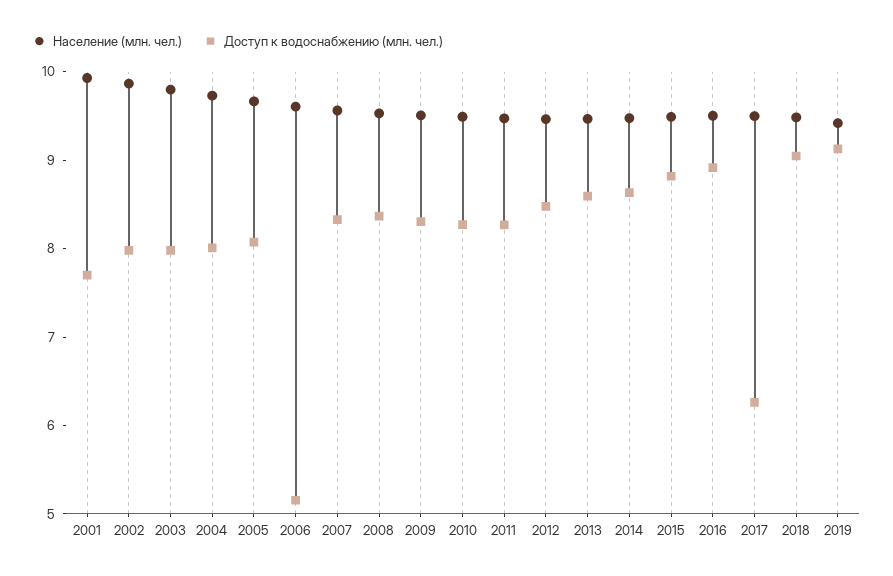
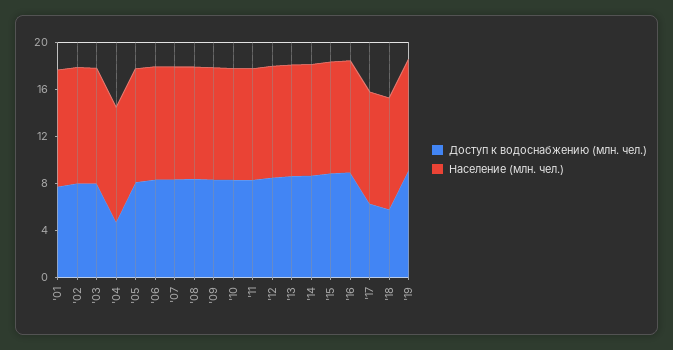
Доступ к водоснабжению (млн. чел.), 2004: 8 -> 5
Доступ к водоснабжению (млн. чел.), 2006: 5.2 -> 8
Доступ к водоснабжению (млн. чел.), 2018: 9 -> 6

